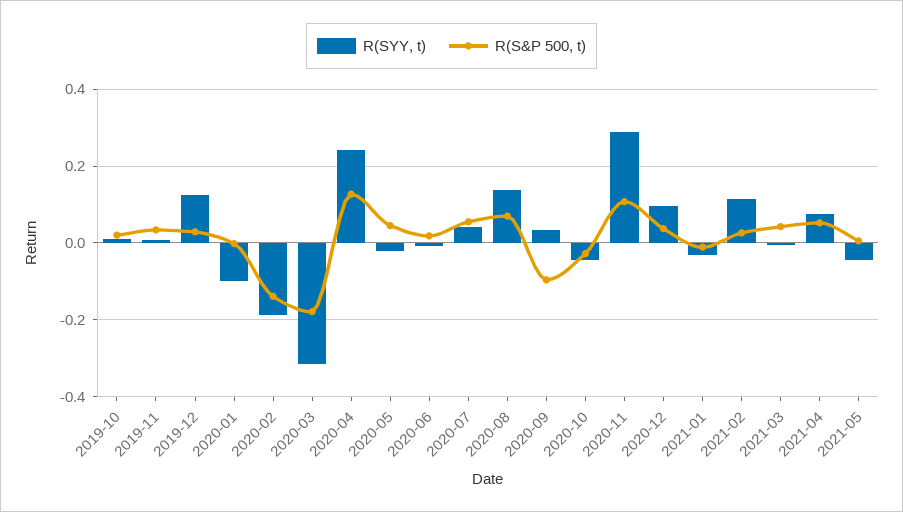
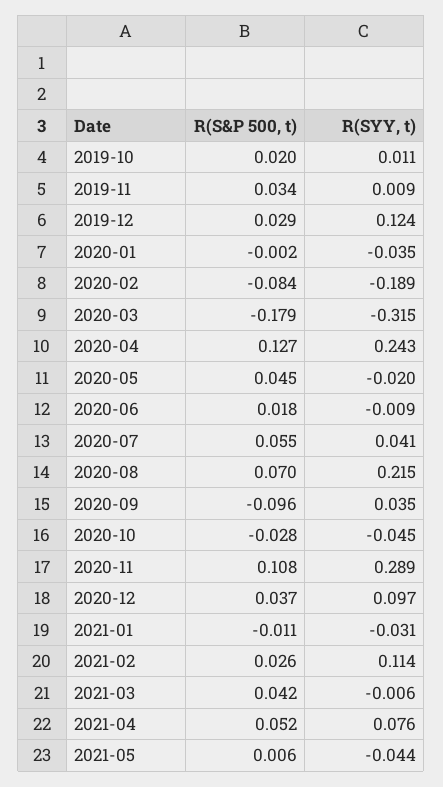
R(SYY, t), 2020-01: -0.1 -> -0.035
R(S&P 500, t), 2020-02: -0.14 -> -0.084
R(SYY, t), 2020-08: 0.14 -> 0.215

